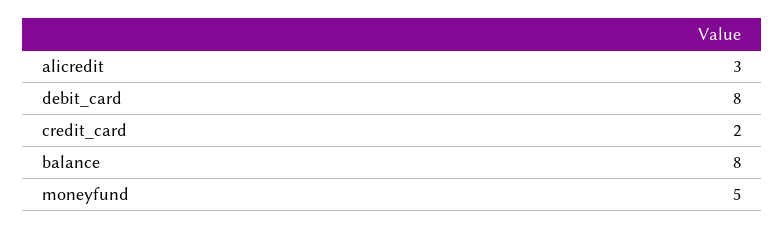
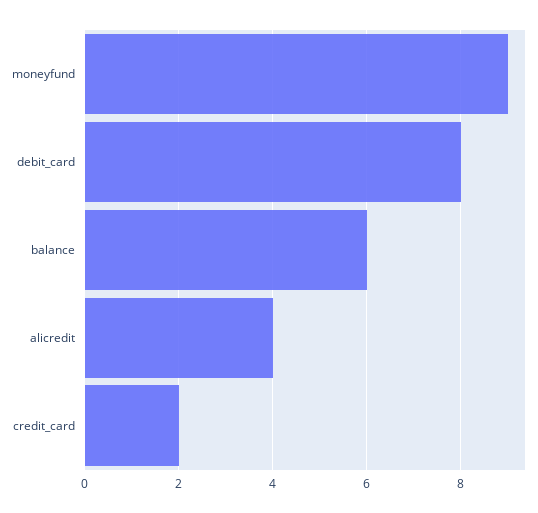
alicredit: 3 -> 4
balance: 8 -> 6
moneyfund: 5 -> 9

